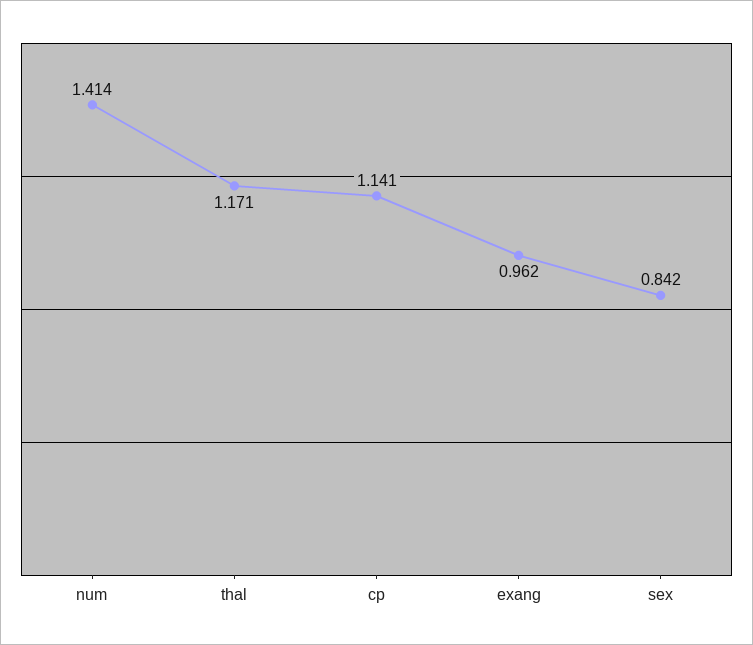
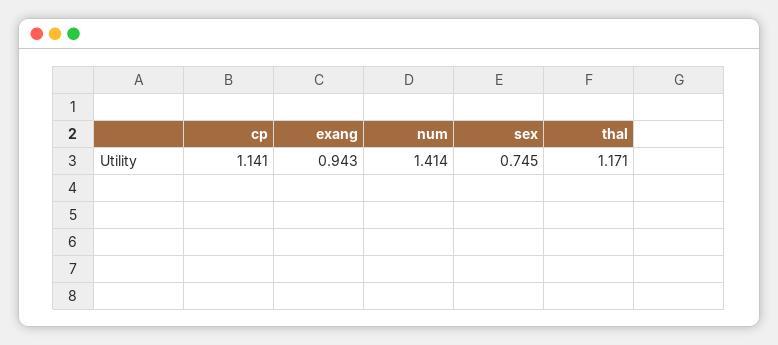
exang: 0.962 -> 0.943
sex: 0.842 -> 0.745

